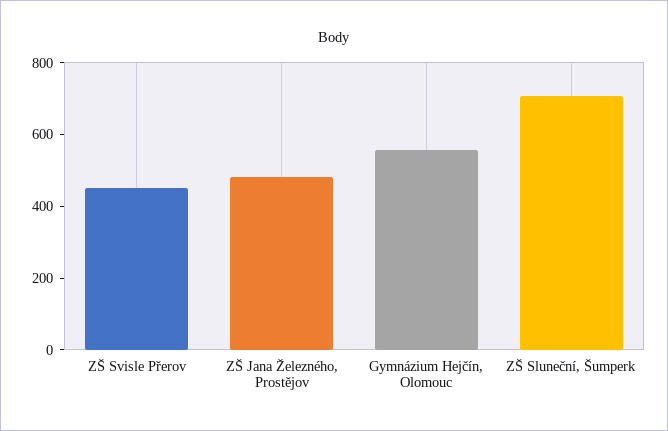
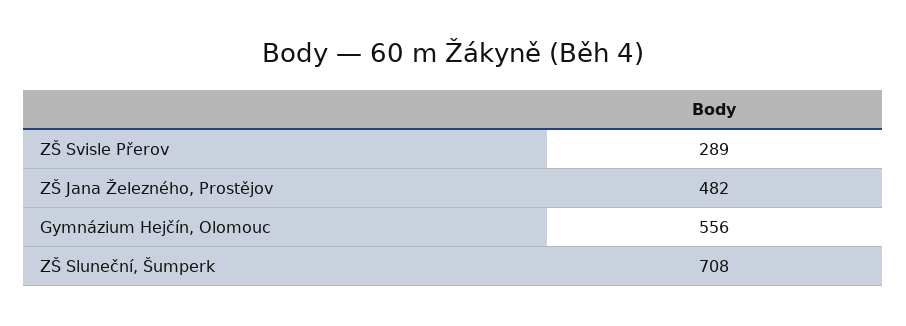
ZŠ Svisle Přerov: 450 -> 289

